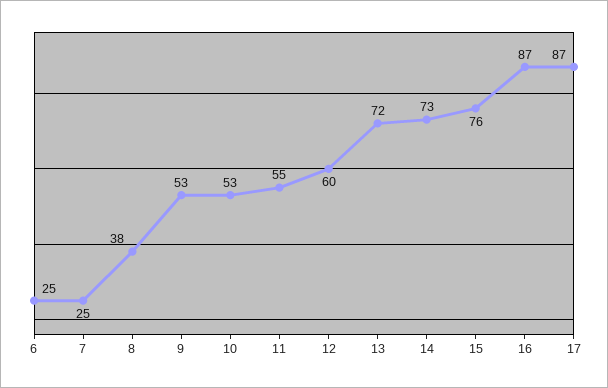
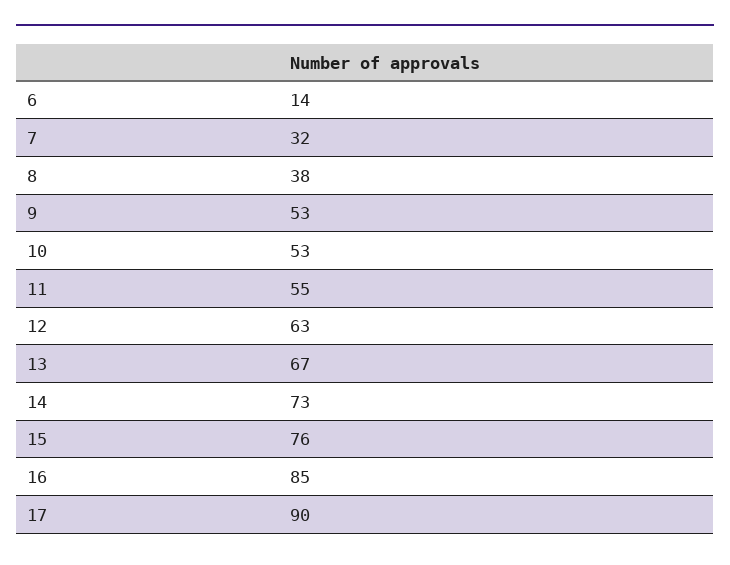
6: 25 -> 14
7: 25 -> 32
12: 60 -> 63
13: 72 -> 67
16: 87 -> 85
17: 87 -> 90

